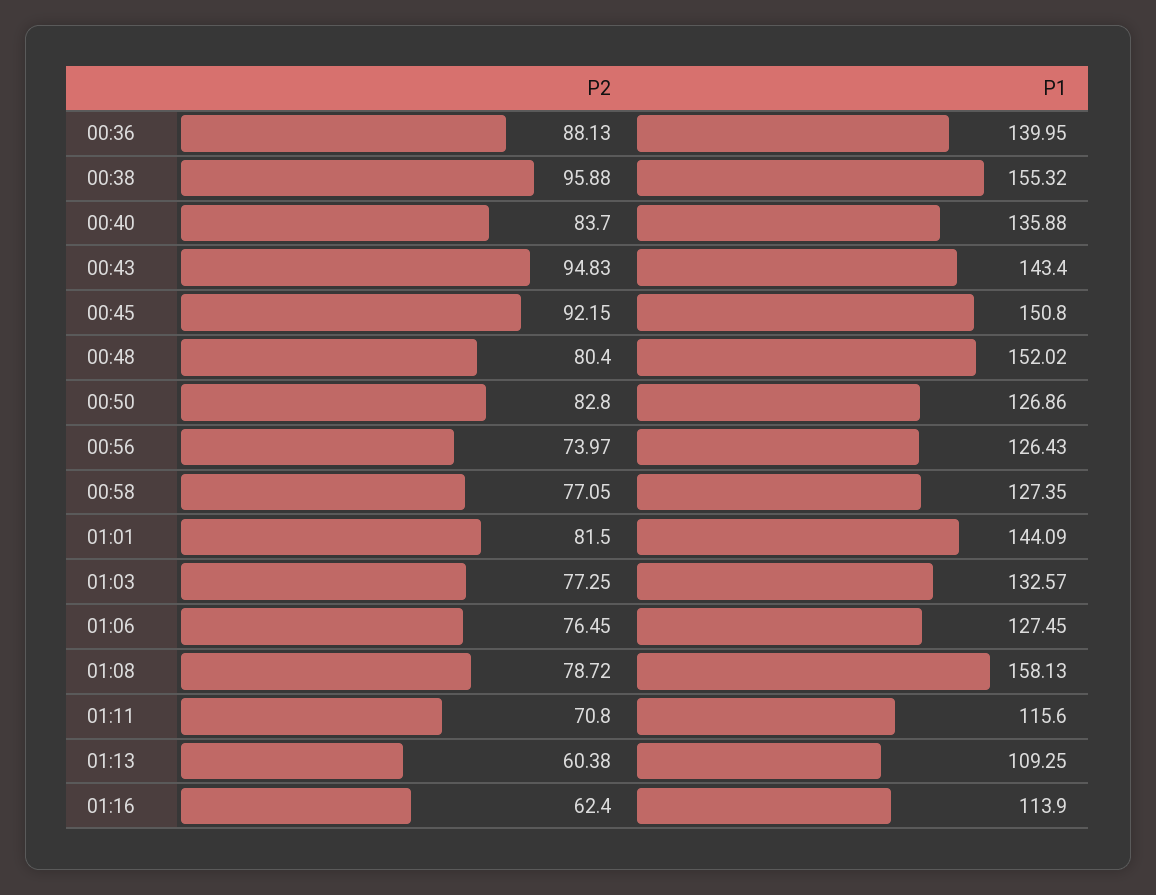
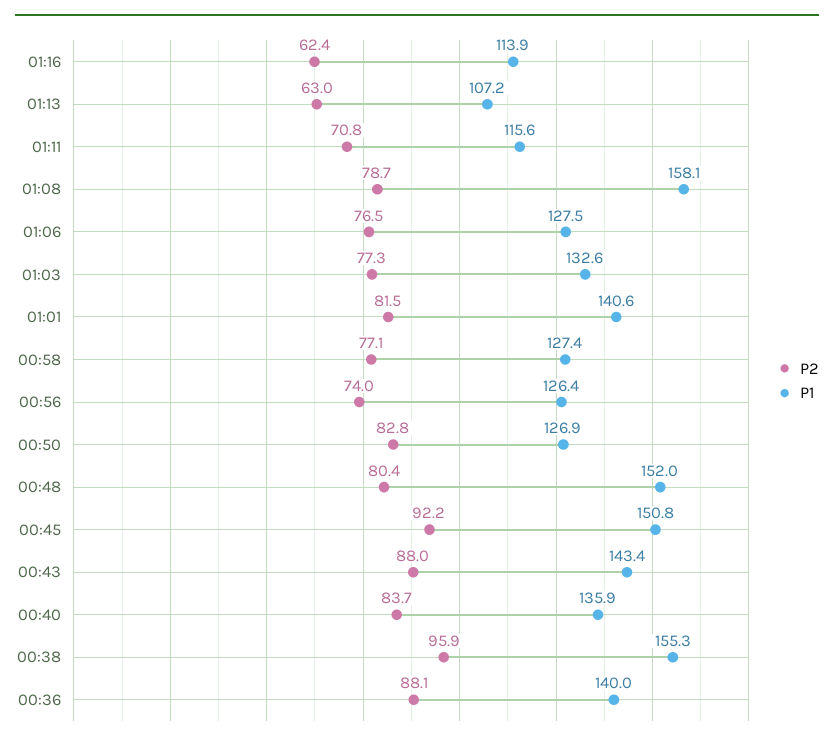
P2, 00:43: 94.83 -> 88
P1, 01:01: 144.09 -> 140.6
P2, 01:13: 60.38 -> 63
P1, 01:13: 109.25 -> 107.2

